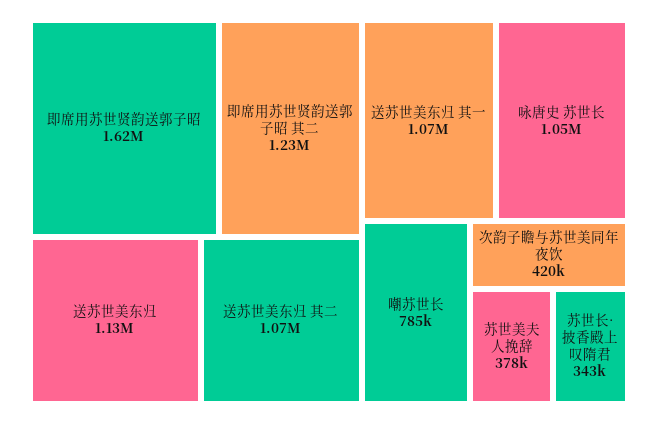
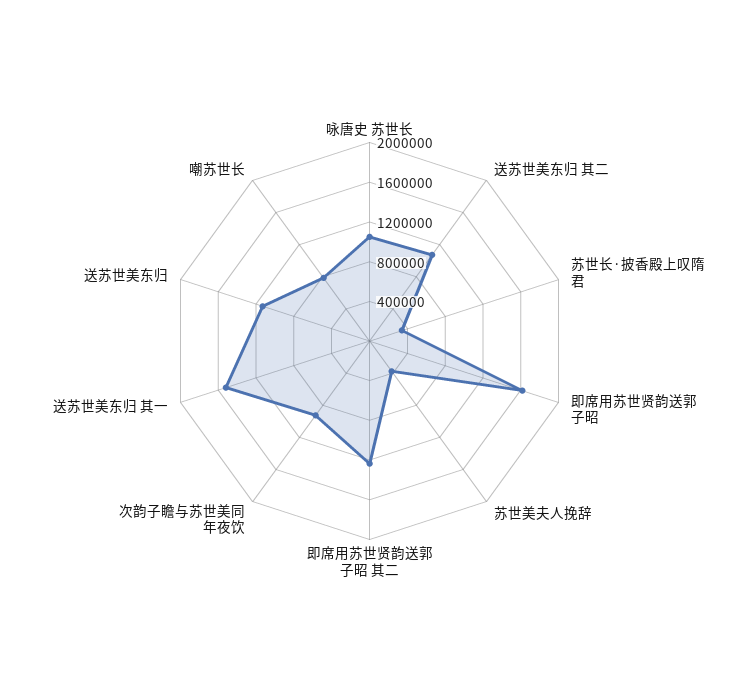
送苏世美东归 其一: 1070000 -> 1500000
次韵子瞻与苏世美同年夜饮: 420000 -> 900000

